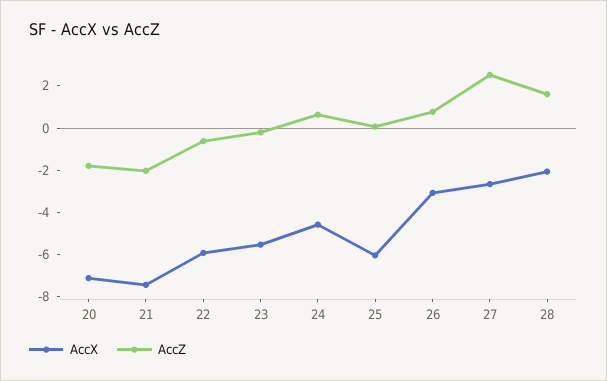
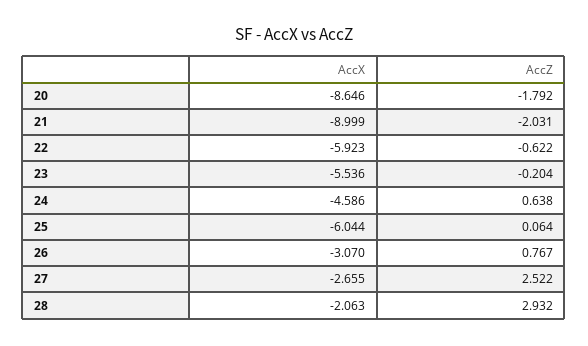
AccX, 20: -7 -> -8.646
AccX, 21: -7.5 -> -8.999
AccZ, 28: 1.5 -> 2.932

